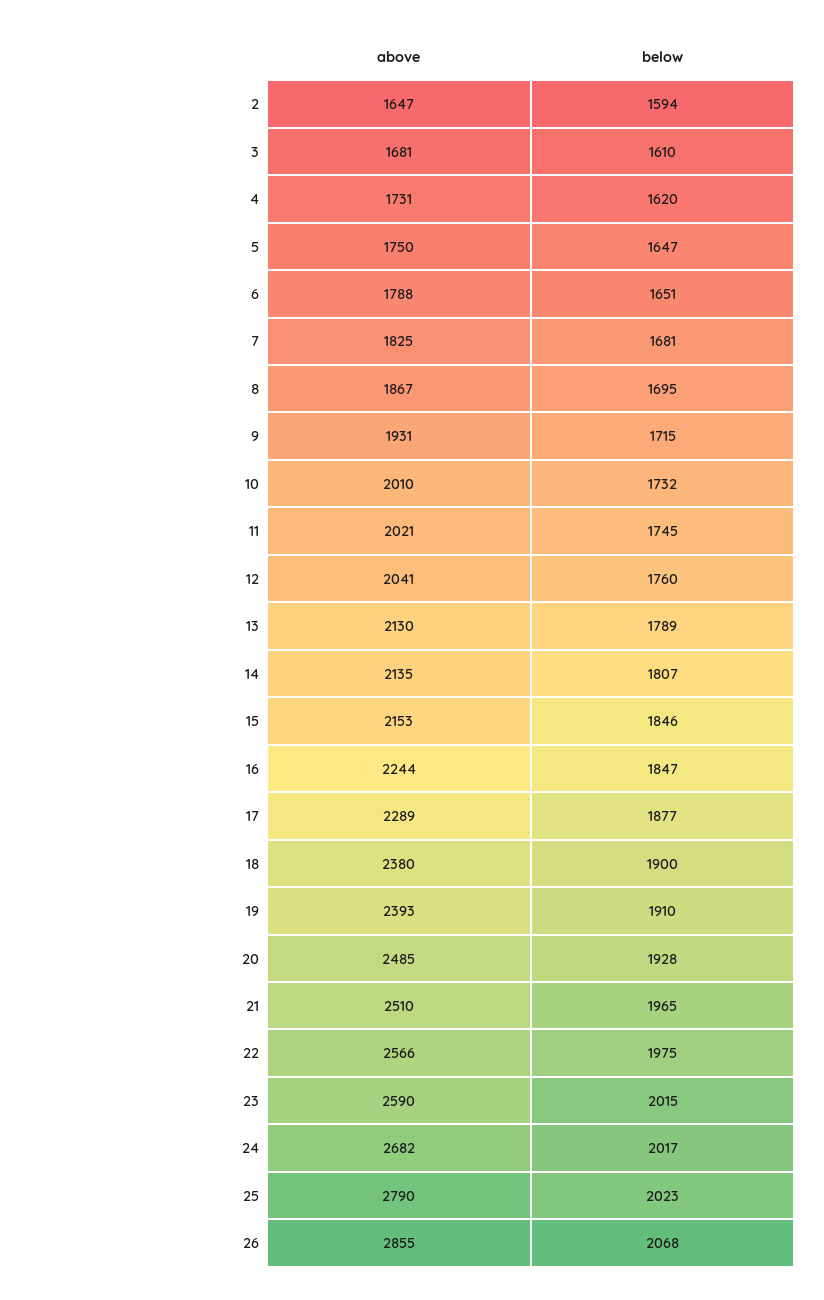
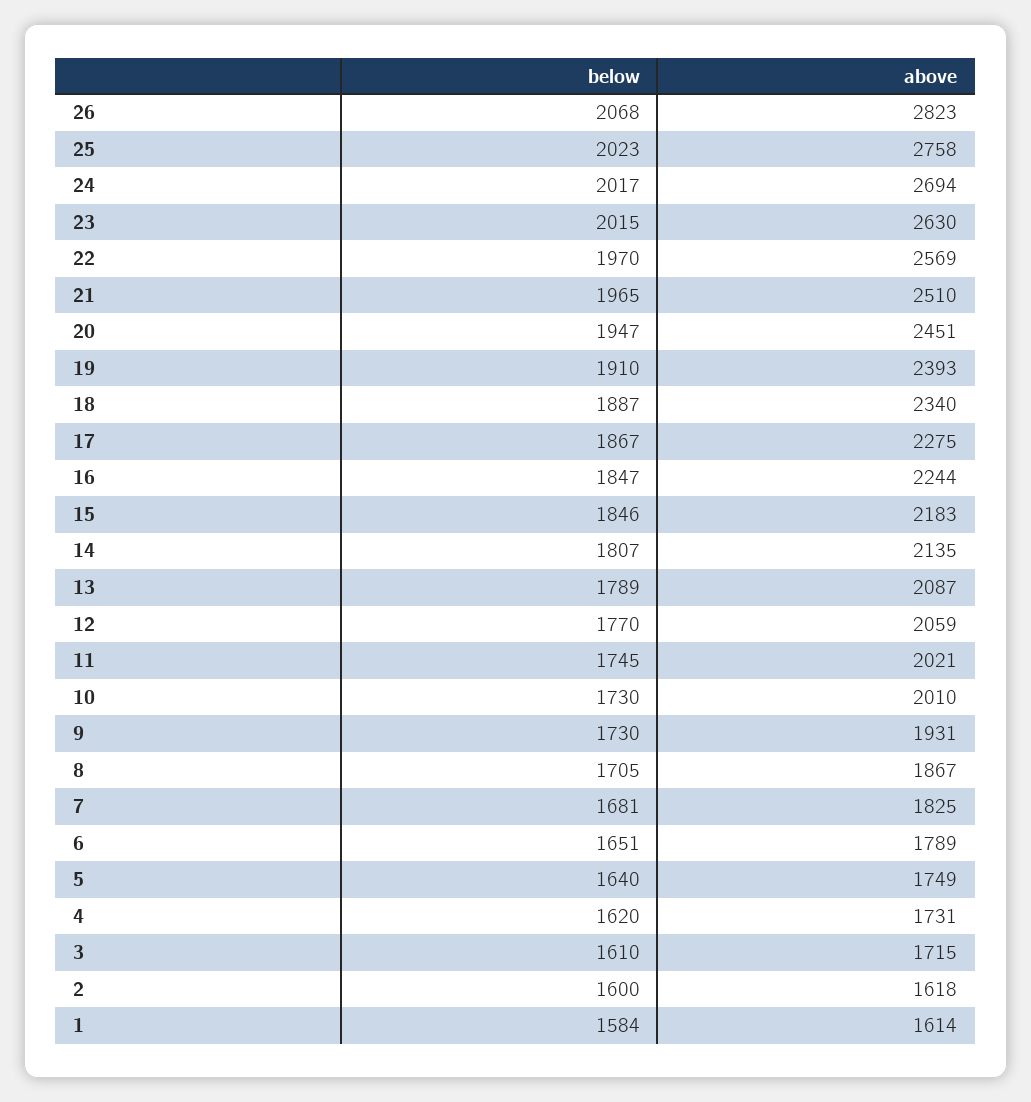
above, 2: 1647 -> 1618
below, 2: 1594 -> 1600
above, 3: 1681 -> 1715
above, 5: 1750 -> 1749
below, 5: 1647 -> 1640
above, 6: 1788 -> 1789
below, 8: 1695 -> 1705
below, 9: 1715 -> 1730
below, 10: 1732 -> 1730
above, 12: 2041 -> 2059
below, 12: 1760 -> 1770
above, 13: 2130 -> 2087
above, 15: 2153 -> 2183
above, 17: 2289 -> 2275
below, 17: 1877 -> 1867
above, 18: 2380 -> 2340
below, 18: 1900 -> 1887
above, 20: 2485 -> 2451
below, 20: 1928 -> 1947
above, 22: 2566 -> 2569
below, 22: 1975 -> 1970
above, 23: 2590 -> 2630
above, 24: 2682 -> 2694
above, 25: 2790 -> 2758
above, 26: 2855 -> 2823
below, 1: none -> 1584
above, 1: none -> 1614

